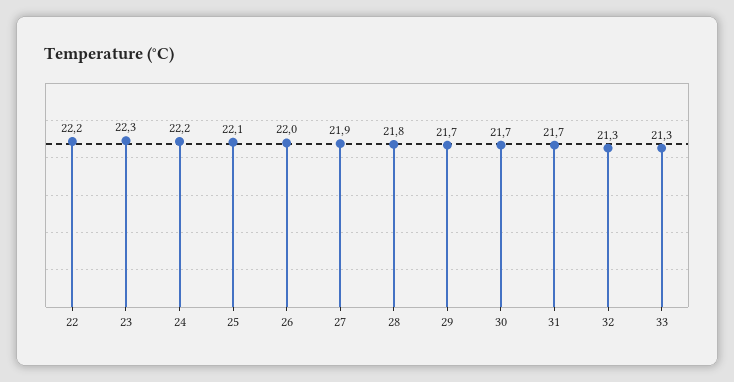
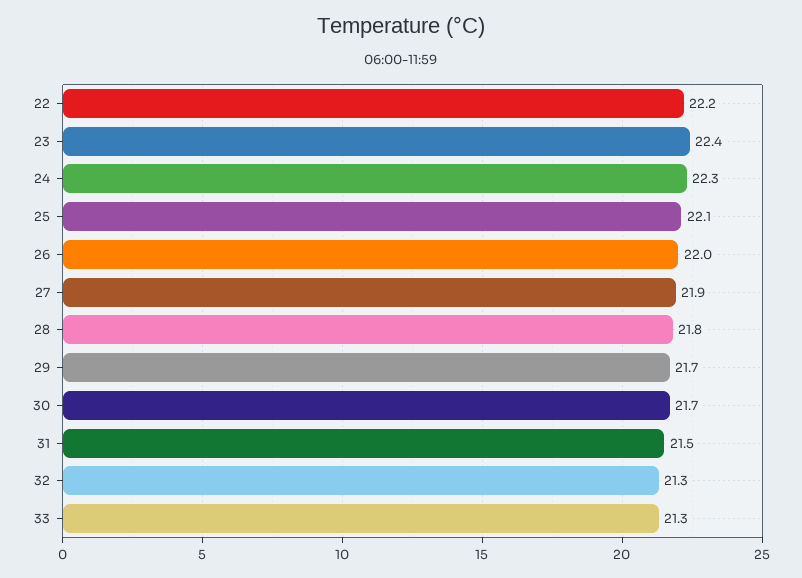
23: 22.3 -> 22.4
24: 22.2 -> 22.3
31: 21.7 -> 21.5

